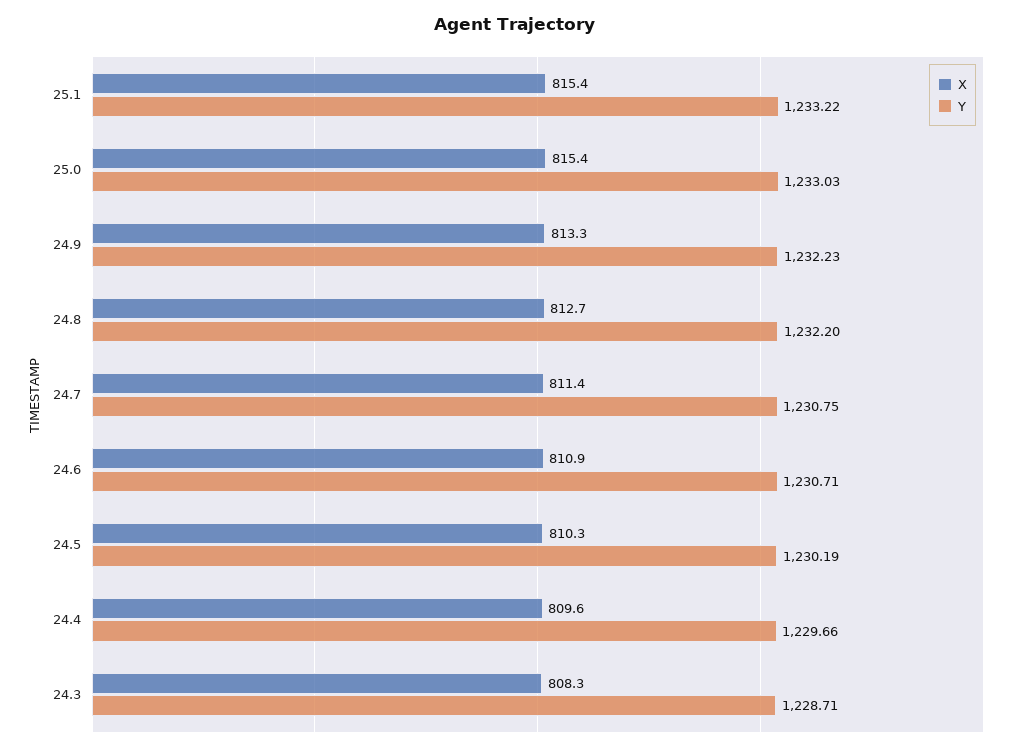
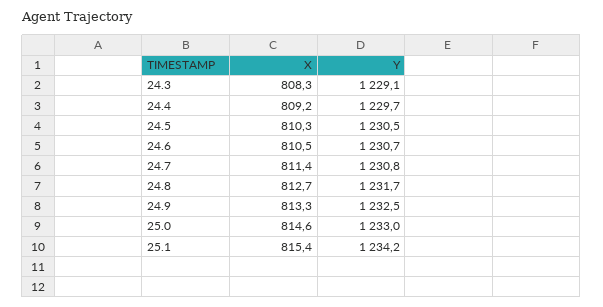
Y, 25.1: 1233.22 -> 1234.2
X, 25.0: 815.4 -> 814.6
Y, 24.9: 1232.23 -> 1232.5
Y, 24.8: 1232.2 -> 1231.7
X, 24.6: 810.9 -> 810.5
Y, 24.5: 1230.19 -> 1230.5
X, 24.4: 809.6 -> 809.2
Y, 24.3: 1228.71 -> 1229.1

